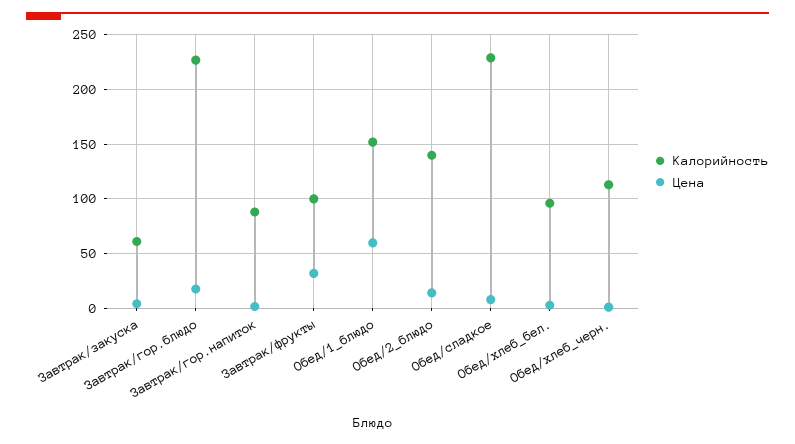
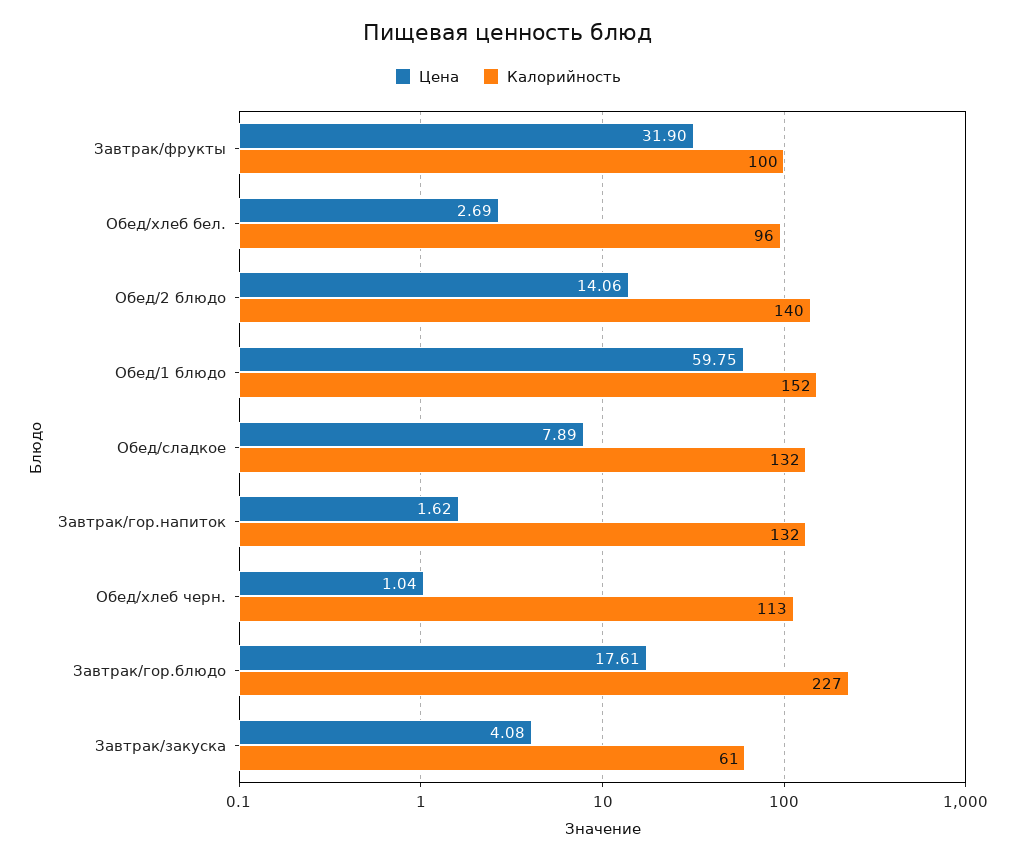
Калорийность, Завтрак/гор.напиток: 90 -> 132
Калорийность, Обед/сладкое: 230 -> 132

